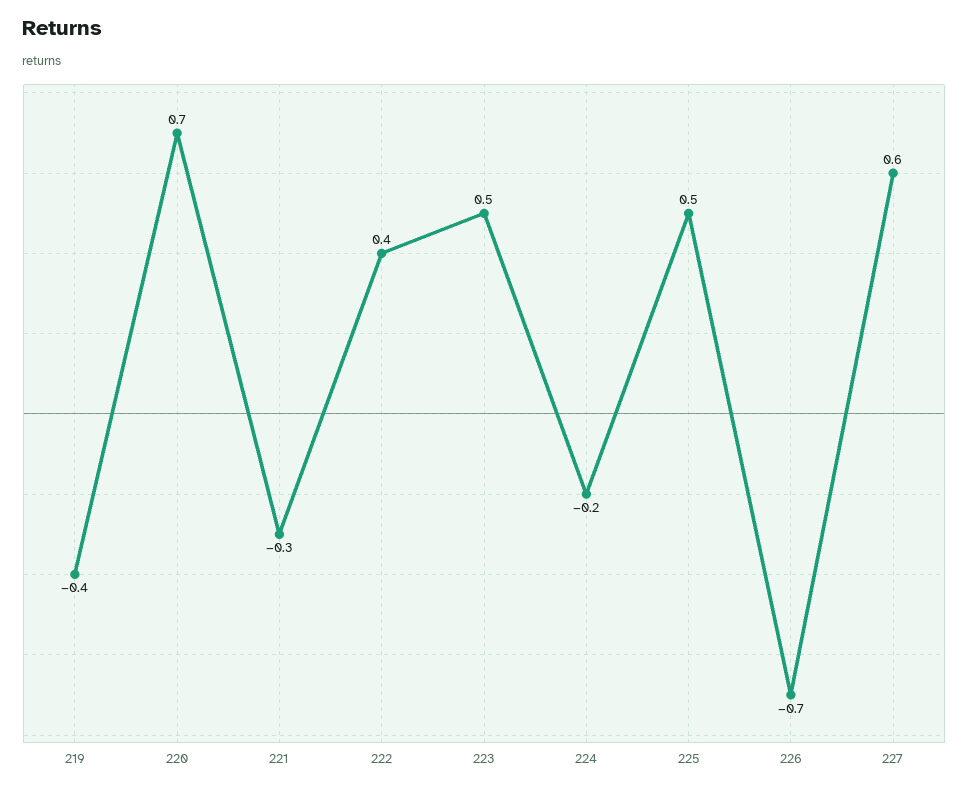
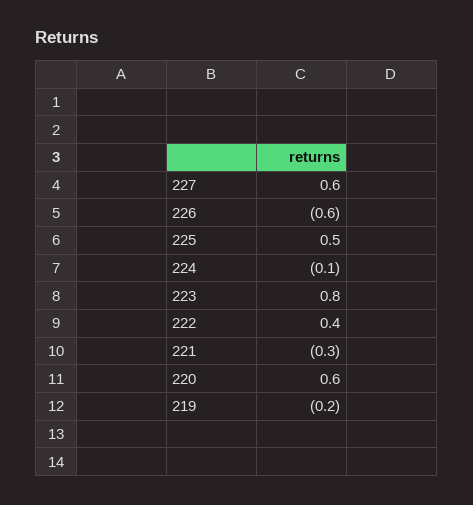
219: -0.4 -> -0.2
220: 0.7 -> 0.6
223: 0.5 -> 0.8
224: -0.2 -> -0.1
226: -0.7 -> -0.6

